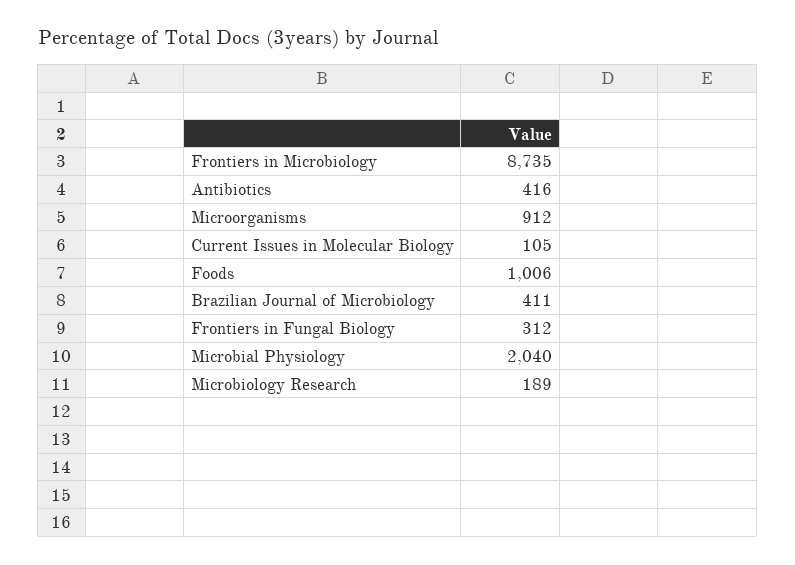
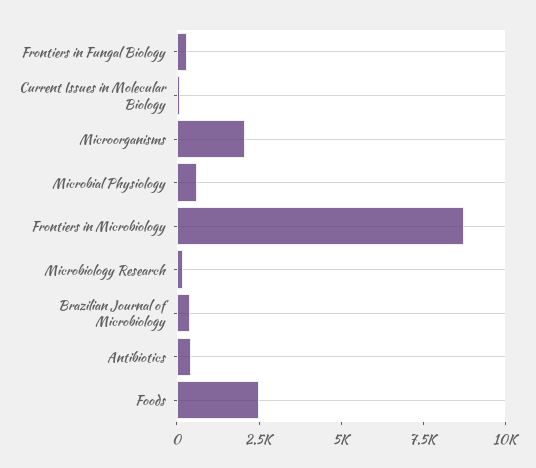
Microorganisms: 912 -> 2000
Foods: 1006 -> 2500
Microbial Physiology: 2040 -> 500

